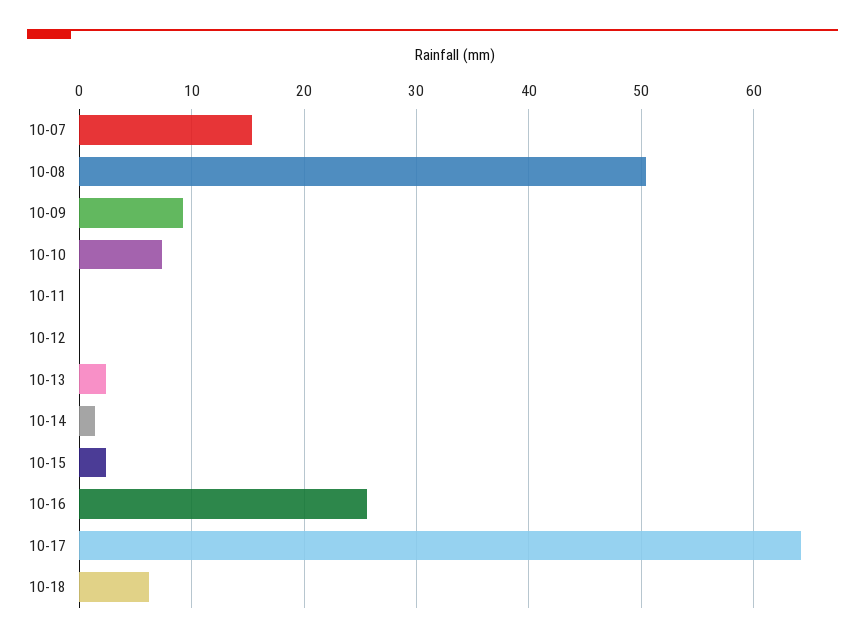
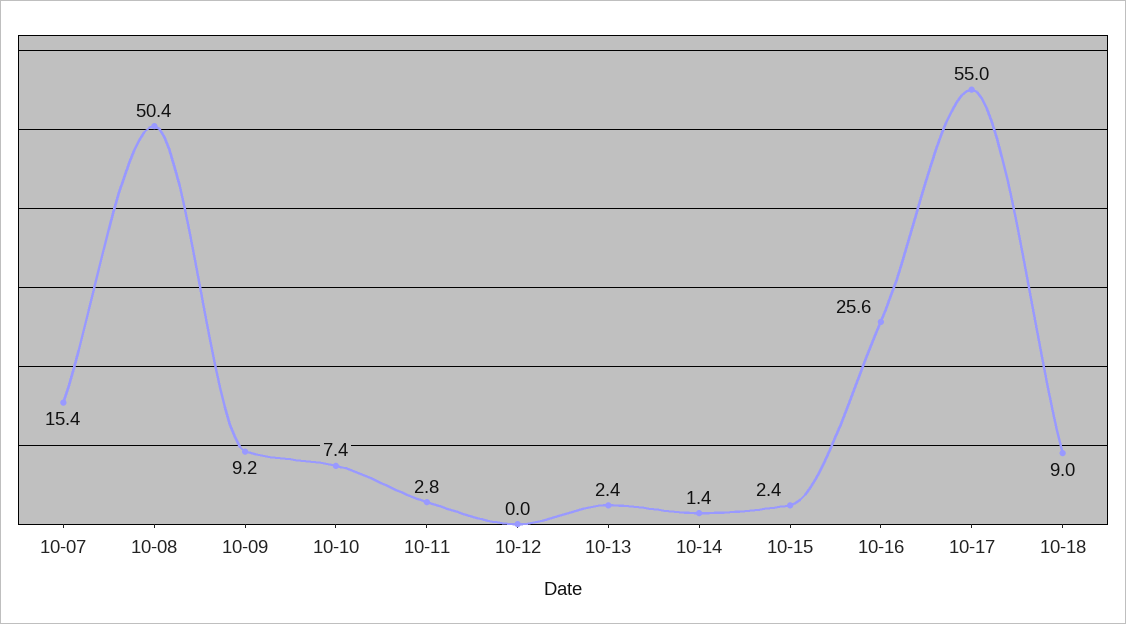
10-11: 0 -> 2.8
10-17: 64 -> 55
10-18: 6 -> 9

